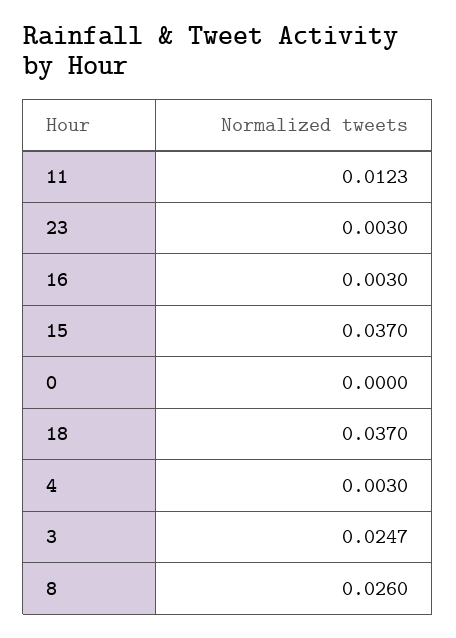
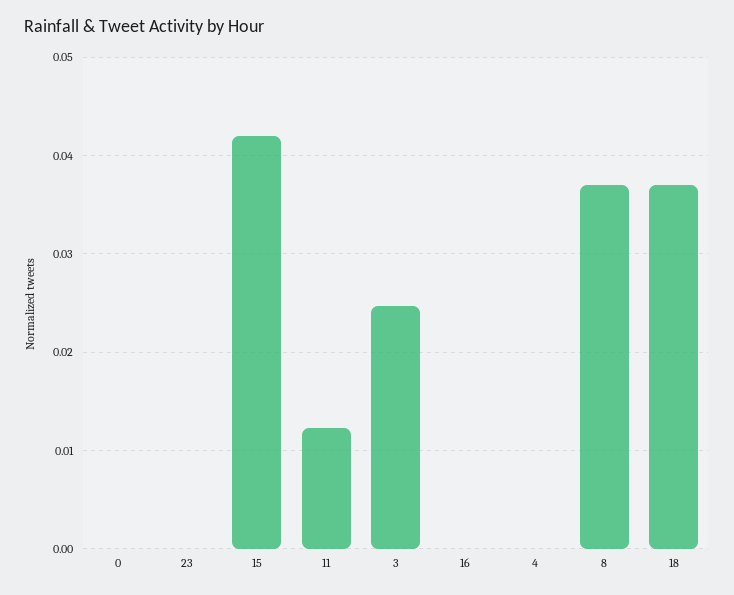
23: 0.003 -> 0
16: 0.003 -> 0
15: 0.037 -> 0.042
4: 0.003 -> 0
8: 0.026 -> 0.037

